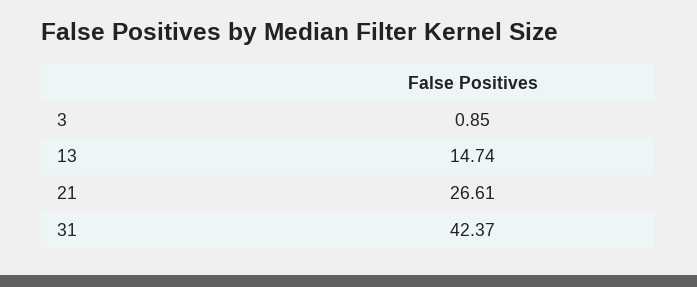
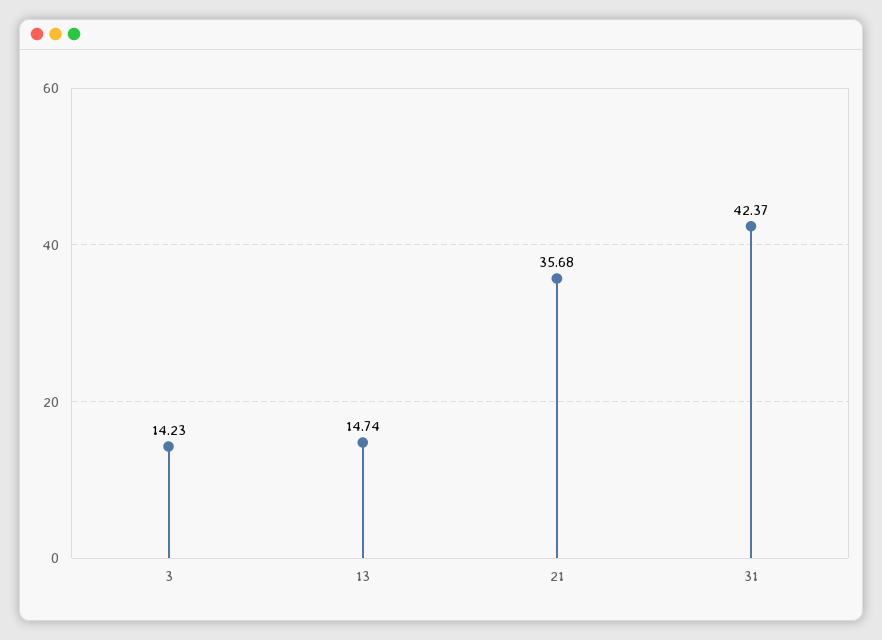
3: 0.85 -> 14.23
21: 26.61 -> 35.68

